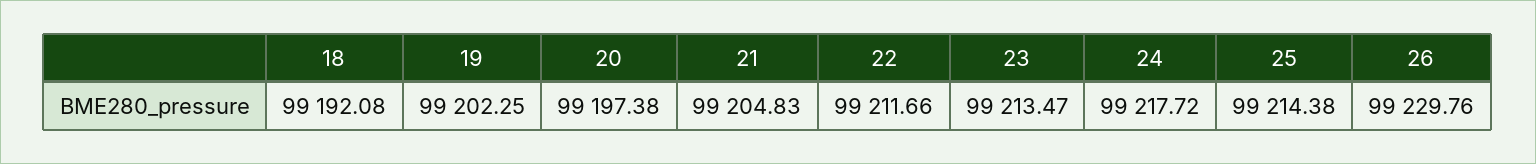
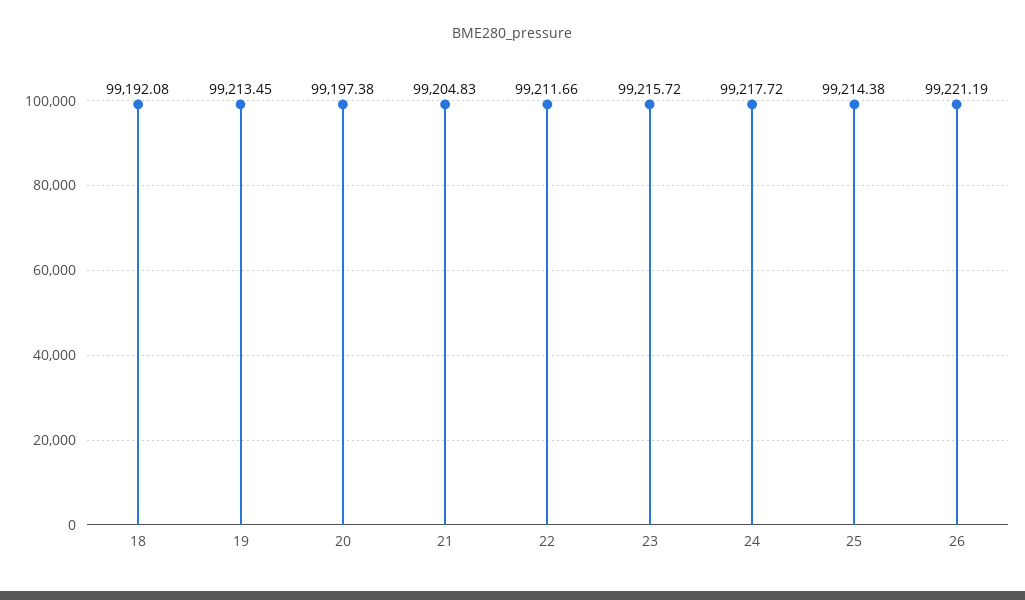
19: 99202.25 -> 99213.45
23: 99213.47 -> 99215.72
26: 99229.76 -> 99221.19

